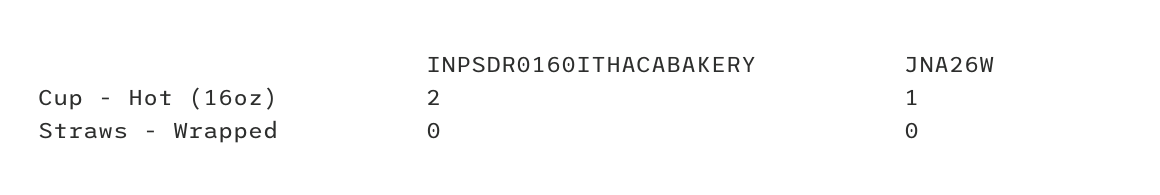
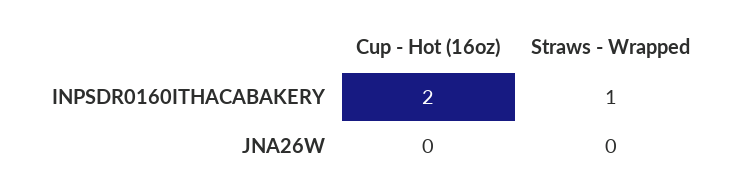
JNA26W, Cup - Hot (16oz): 1 -> 0
INPSDR0160ITHACABAKERY, Straws - Wrapped: 0 -> 1

